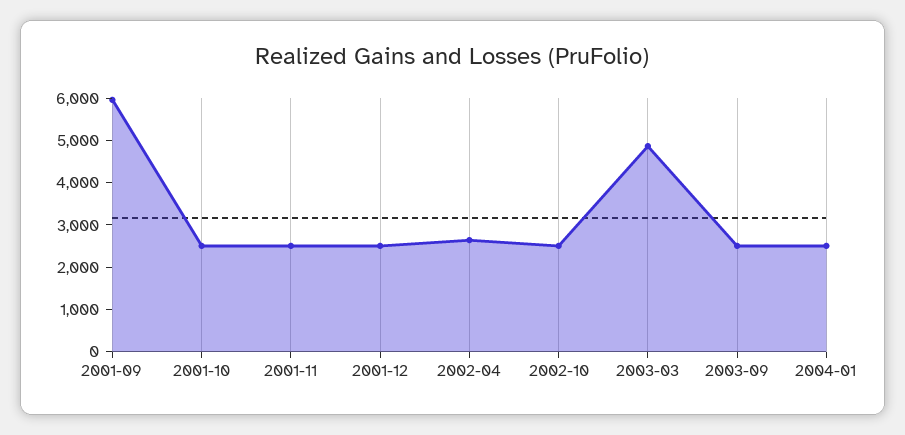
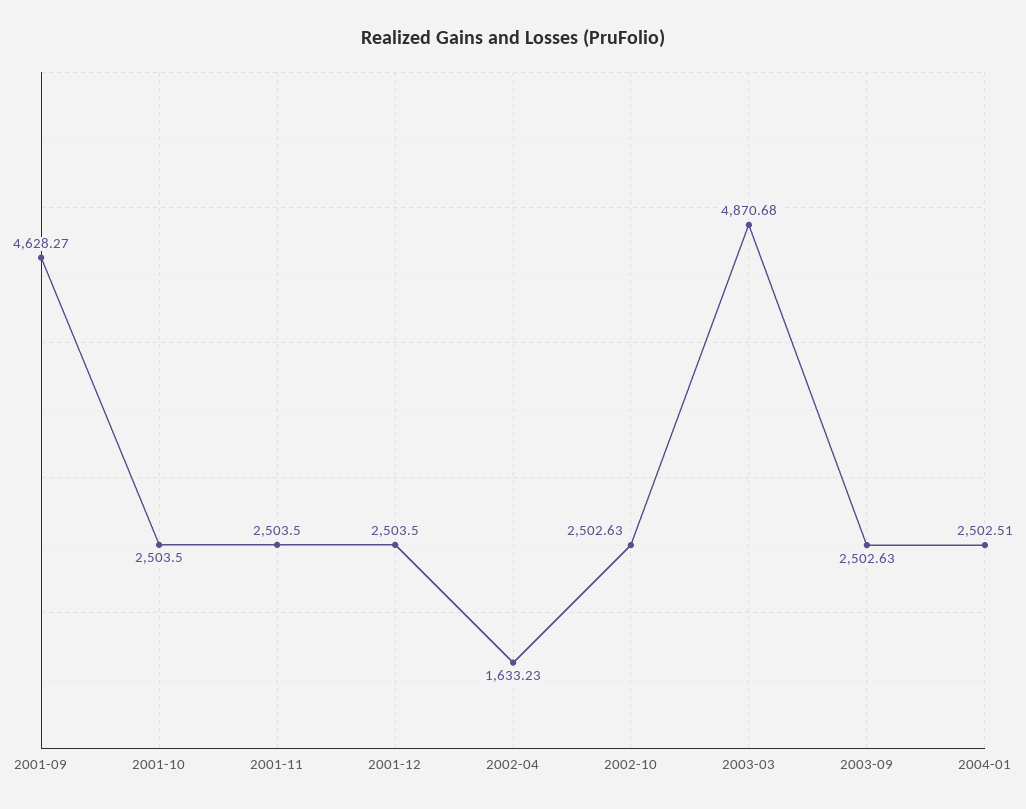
2001-09: 6000 -> 4628.27
2002-04: 2600 -> 1633.23

